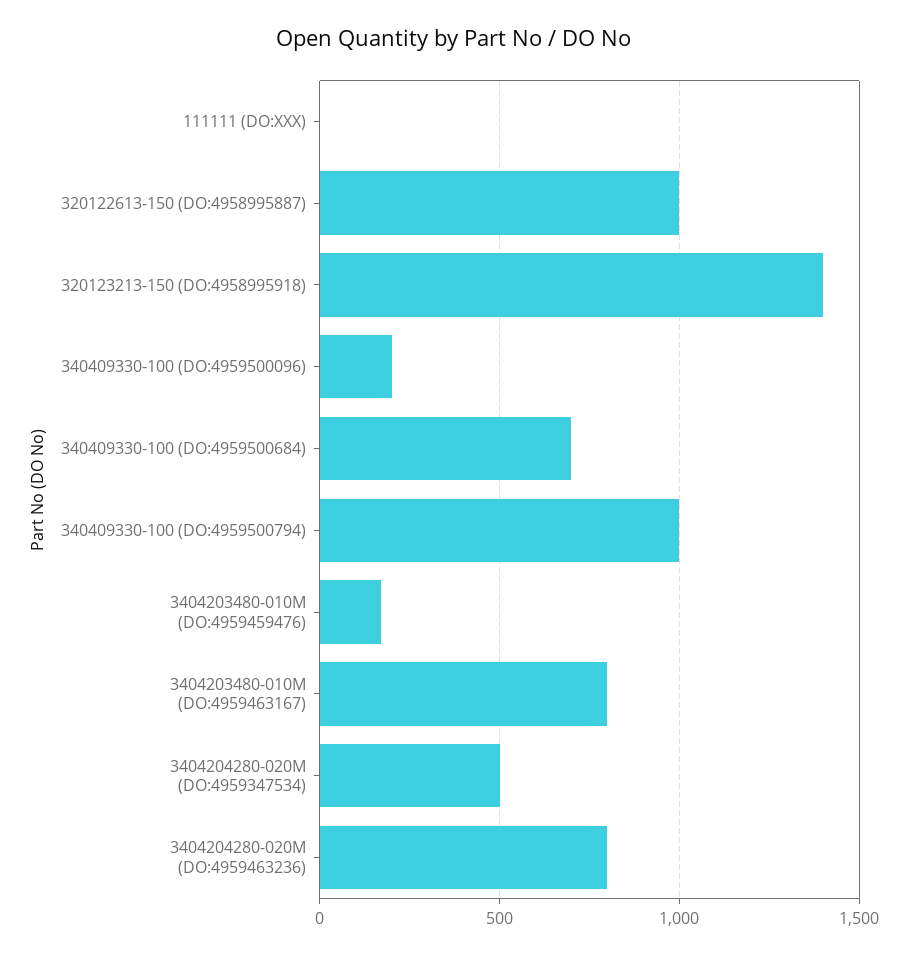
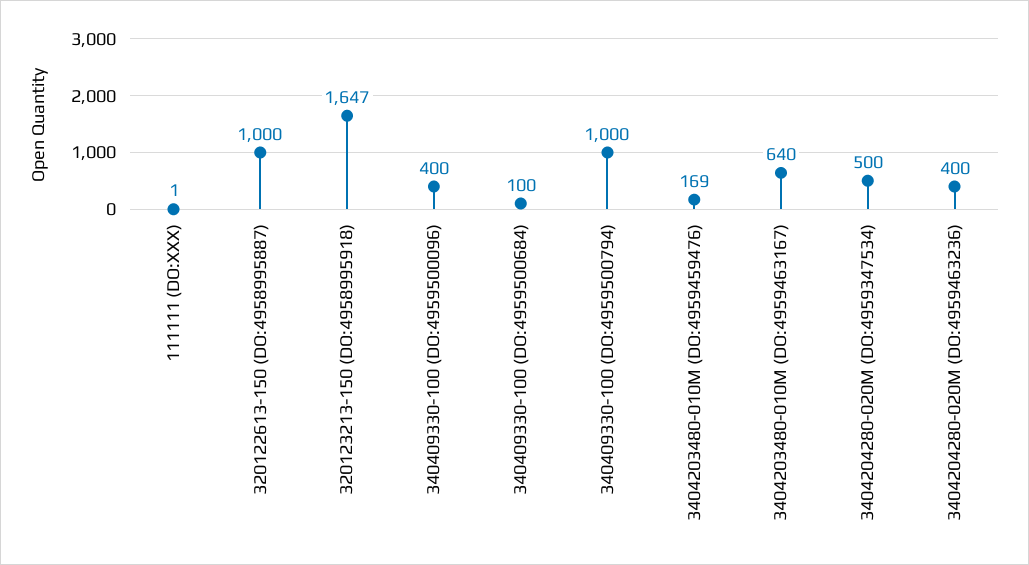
320123213-150 (DO:4958995918): 1400 -> 1647
340409330-100 (DO:4959500096): 200 -> 400
340409330-100 (DO:4959500684): 700 -> 100
3404203480-010M (DO:4959463167): 800 -> 640
3404204280-020M (DO:4959463236): 800 -> 400

